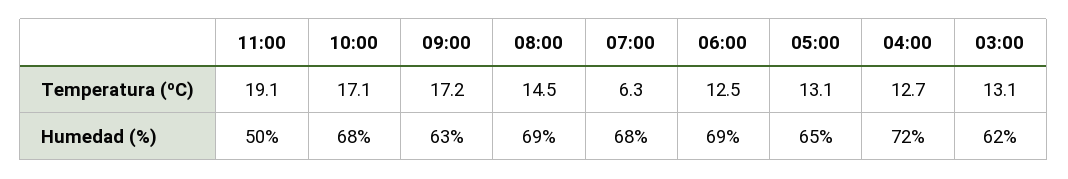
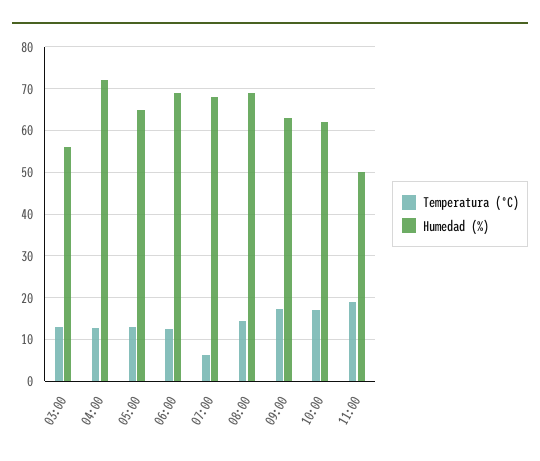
Humedad (%), 10:00: 68 -> 62
Humedad (%), 03:00: 62 -> 56

